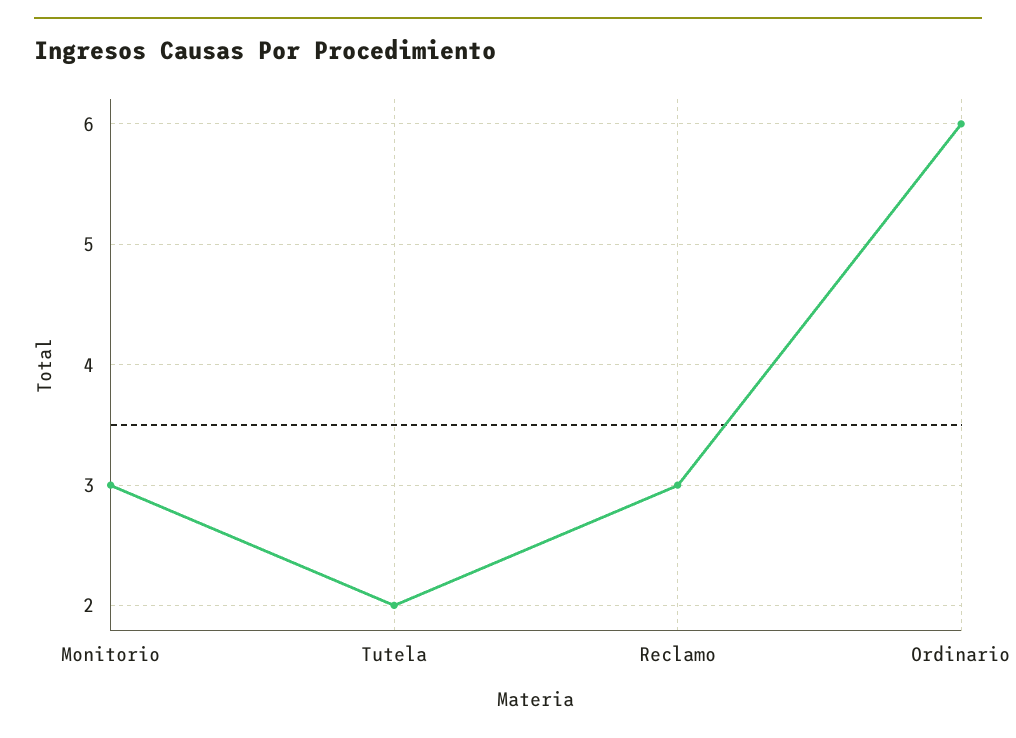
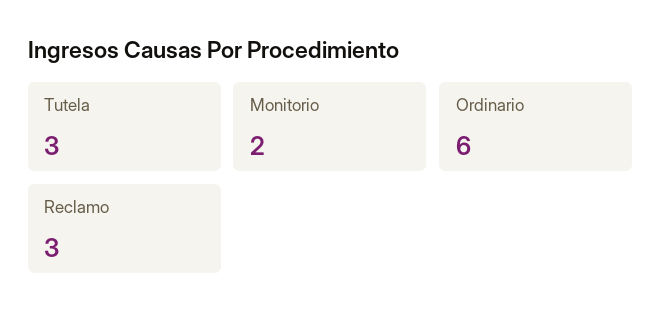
Monitorio: 3 -> 2
Tutela: 2 -> 3

